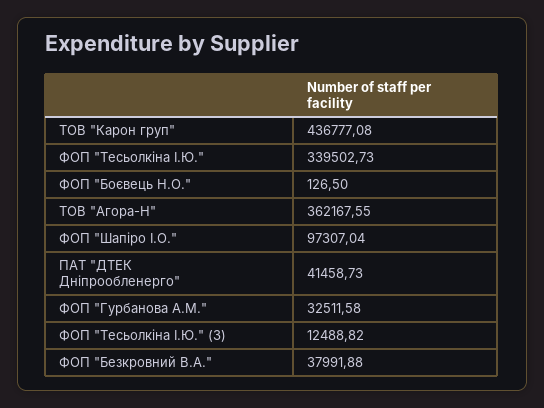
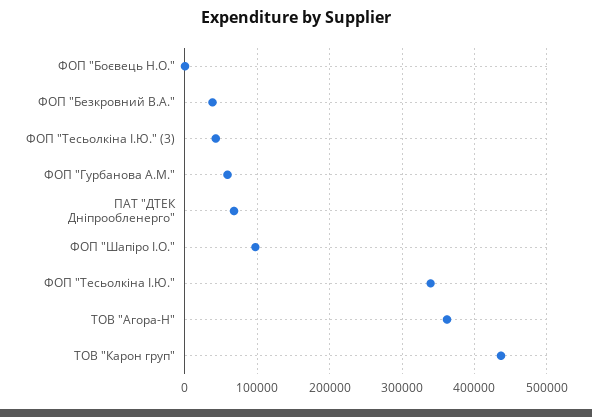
ПАТ "ДТЕК Дніпрообленерго": 41458.73 -> 70000
ФОП "Гурбанова А.М.": 32511.58 -> 60000
ФОП "Тесьолкіна І.Ю." (3): 12488.82 -> 40000

